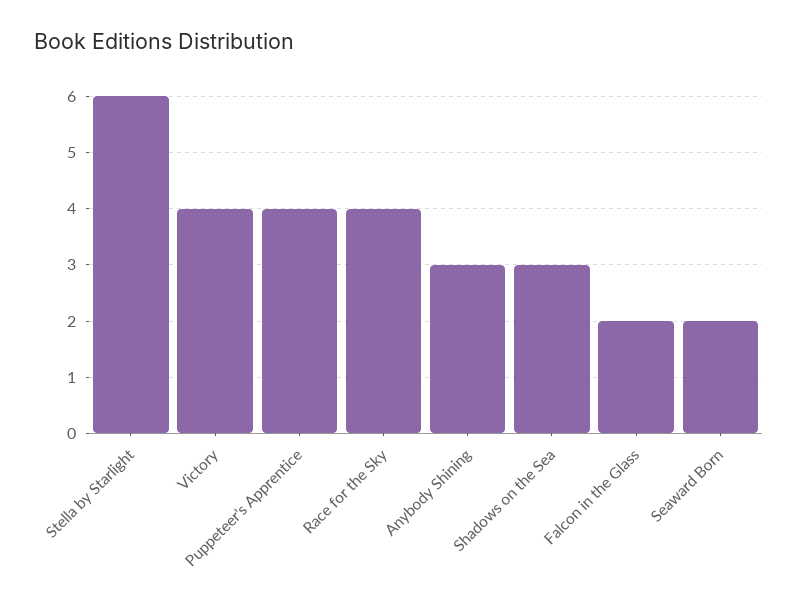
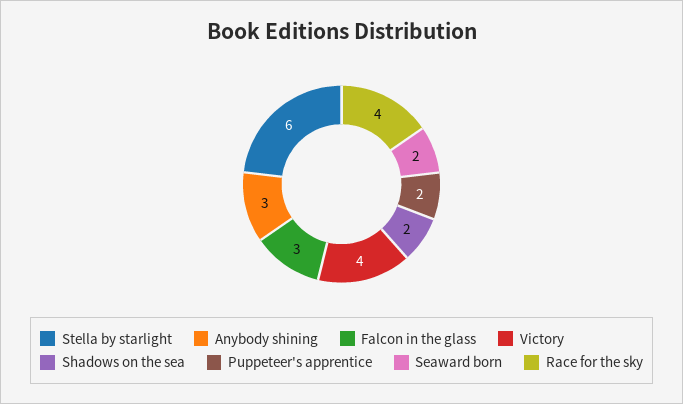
Puppeteer's Apprentice: 4 -> 2
Shadows on the Sea: 3 -> 2
Falcon in the Glass: 2 -> 3

